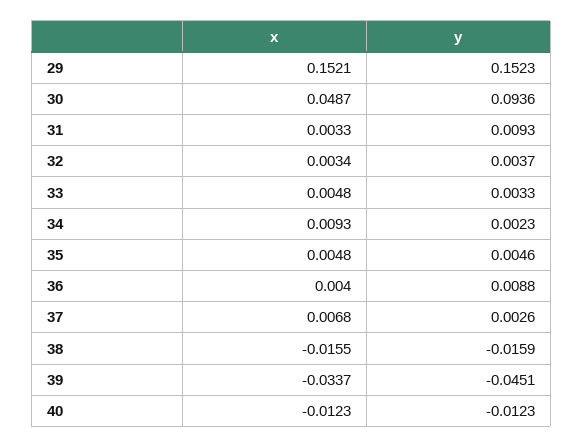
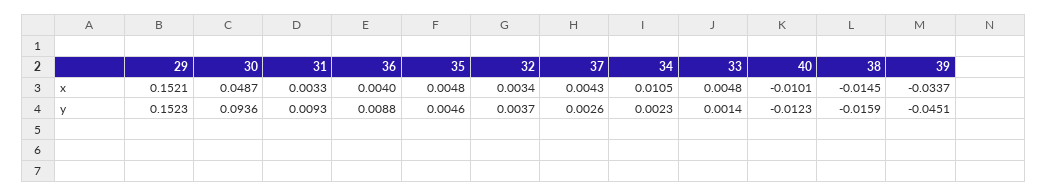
y, 33: 0.0033 -> 0.0014
x, 34: 0.0093 -> 0.0105
x, 37: 0.0068 -> 0.0043
x, 38: -0.0155 -> -0.0145
x, 40: -0.0123 -> -0.0101

